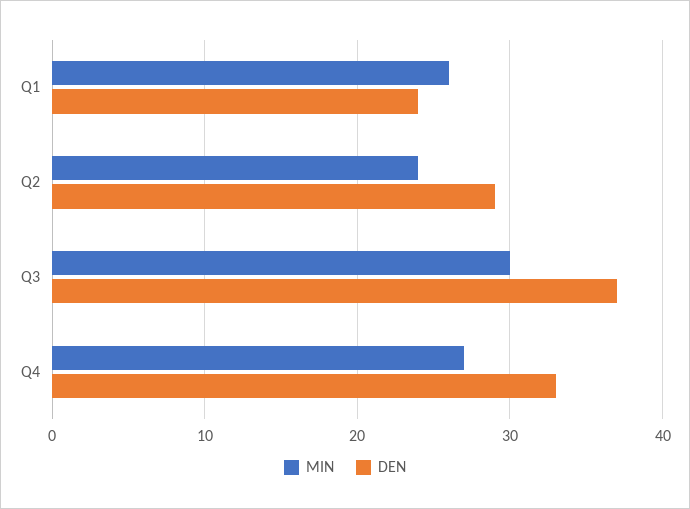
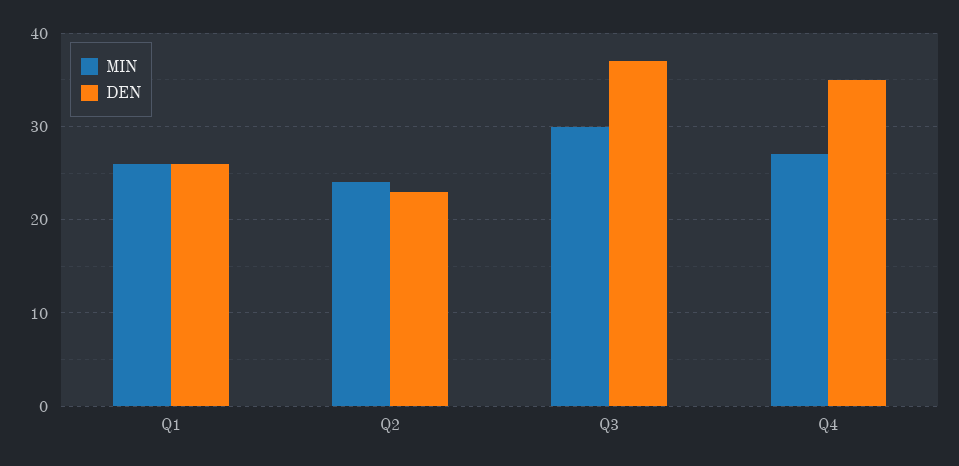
DEN, Q1: 24 -> 26
DEN, Q2: 29 -> 23
DEN, Q4: 33 -> 35

